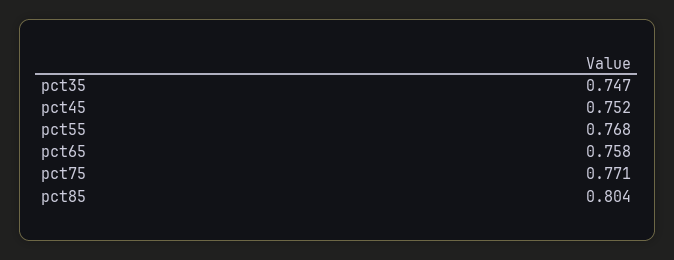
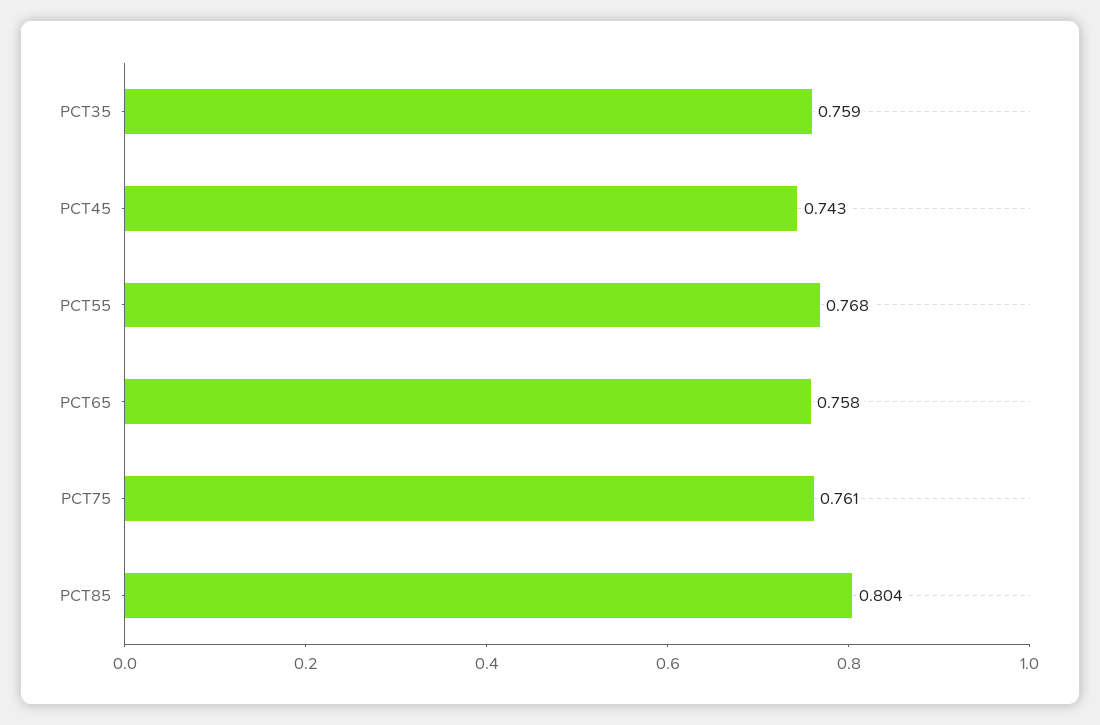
pct35: 0.747 -> 0.759
pct45: 0.752 -> 0.743
pct75: 0.771 -> 0.761

